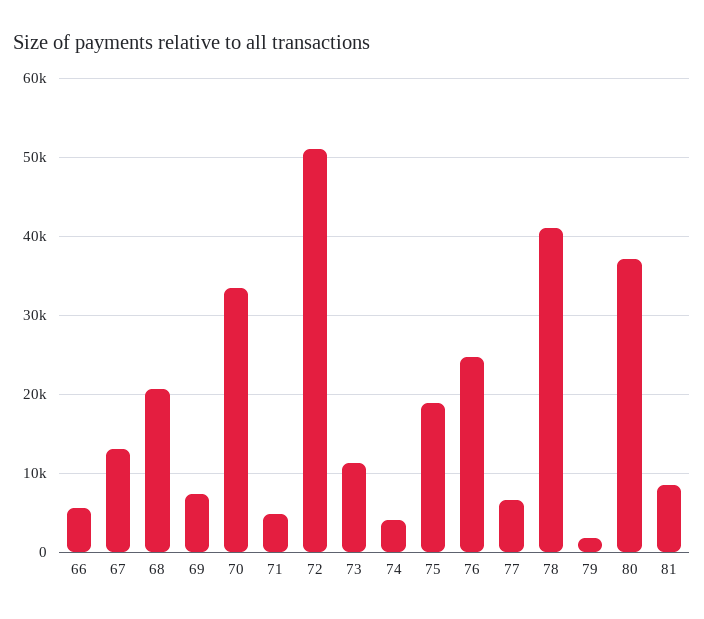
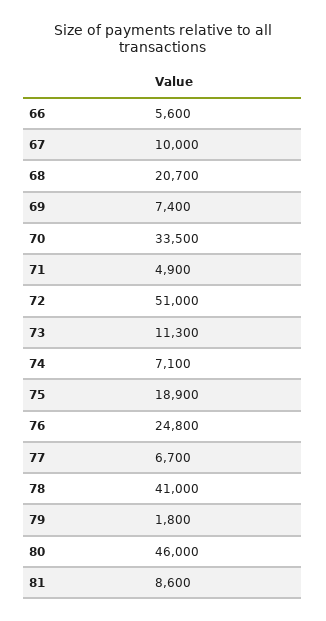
67: 13000 -> 10000
74: 4000 -> 7100
80: 37000 -> 46000

